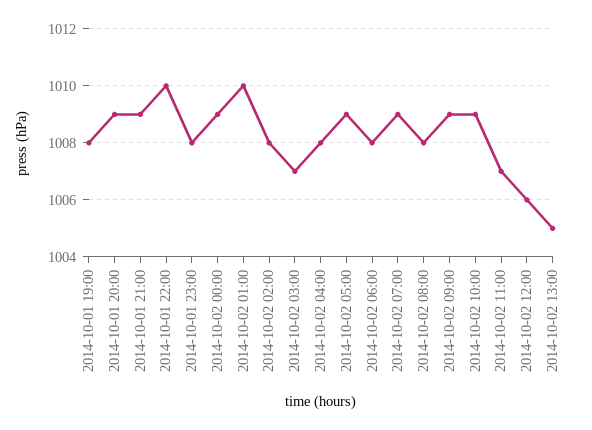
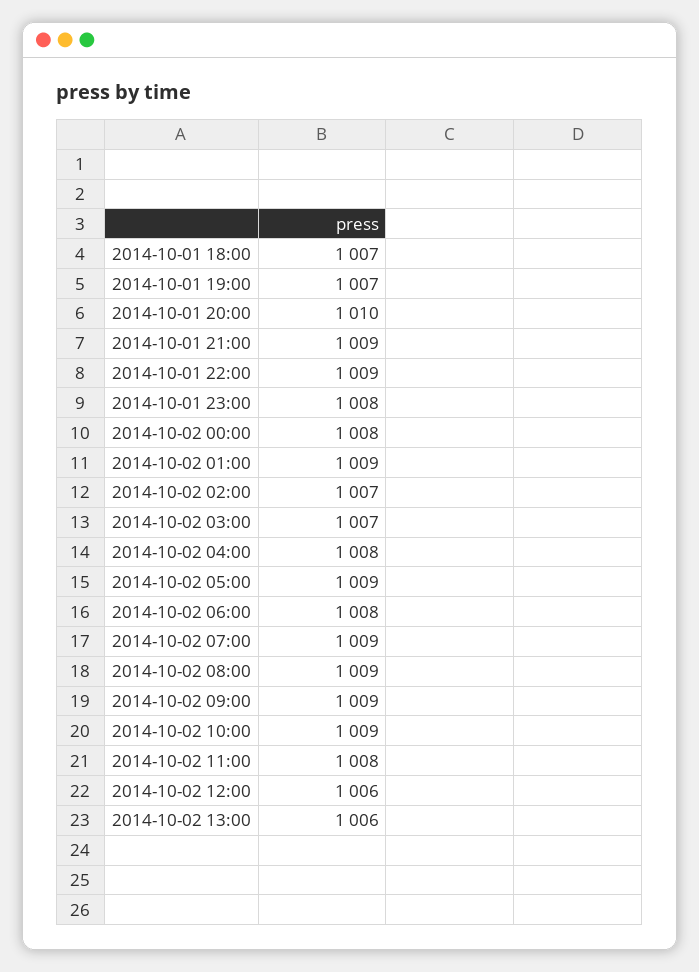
2014-10-01 19:00: 1008 -> 1007
2014-10-01 20:00: 1009 -> 1010
2014-10-01 22:00: 1010 -> 1009
2014-10-02 00:00: 1009 -> 1008
2014-10-02 01:00: 1010 -> 1009
2014-10-02 02:00: 1008 -> 1007
2014-10-02 08:00: 1008 -> 1009
2014-10-02 11:00: 1007 -> 1008
2014-10-02 13:00: 1005 -> 1006
2014-10-01 18:00: none -> 1007

